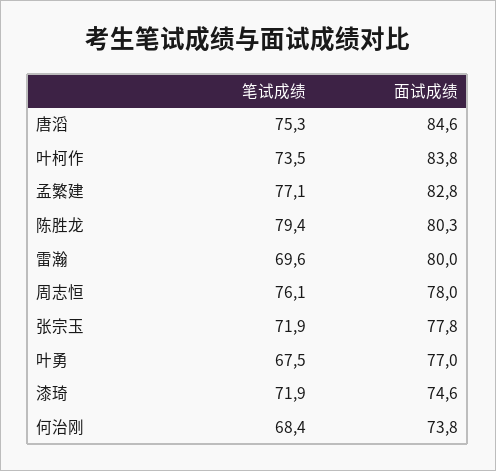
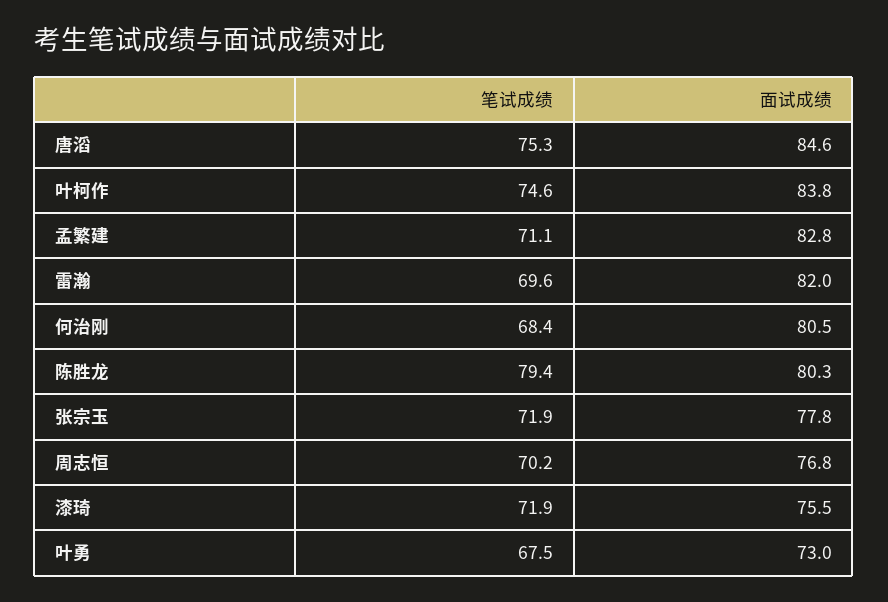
笔试成绩, 叶柯作: 73.5 -> 74.6
笔试成绩, 孟繁建: 77.1 -> 71.1
面试成绩, 雷瀚: 80 -> 82
笔试成绩, 周志恒: 76.1 -> 70.2
面试成绩, 周志恒: 78 -> 76.8
面试成绩, 叶勇: 77 -> 73
面试成绩, 漆琦: 74.6 -> 75.5
面试成绩, 何治刚: 73.8 -> 80.5

